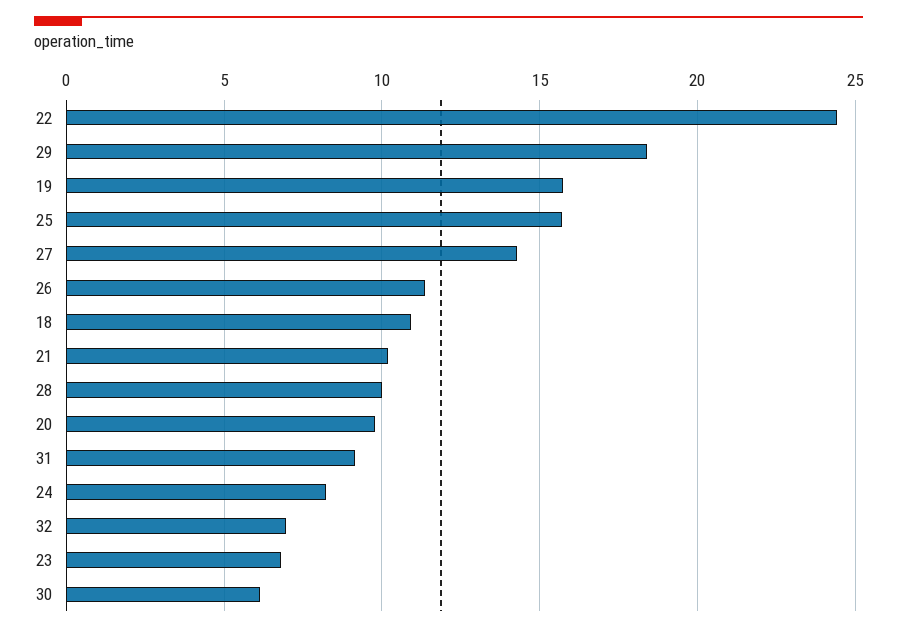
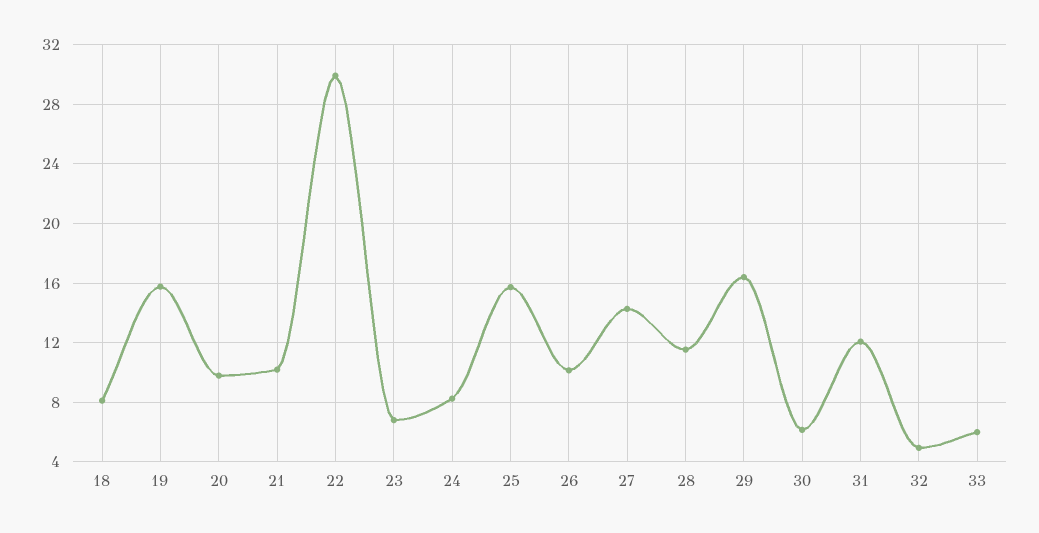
22: 24.5 -> 30
29: 18.5 -> 16.5
26: 11.5 -> 10
18: 11 -> 8
28: 10 -> 11.5
31: 9 -> 12
32: 7 -> 5
33: none -> 6

